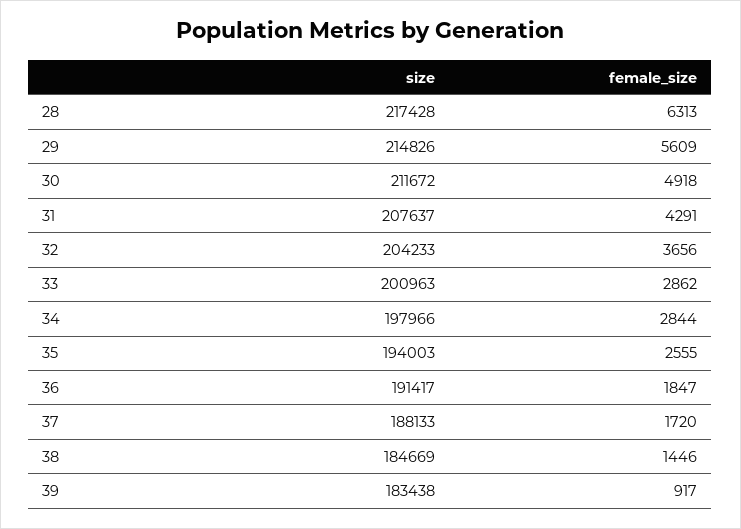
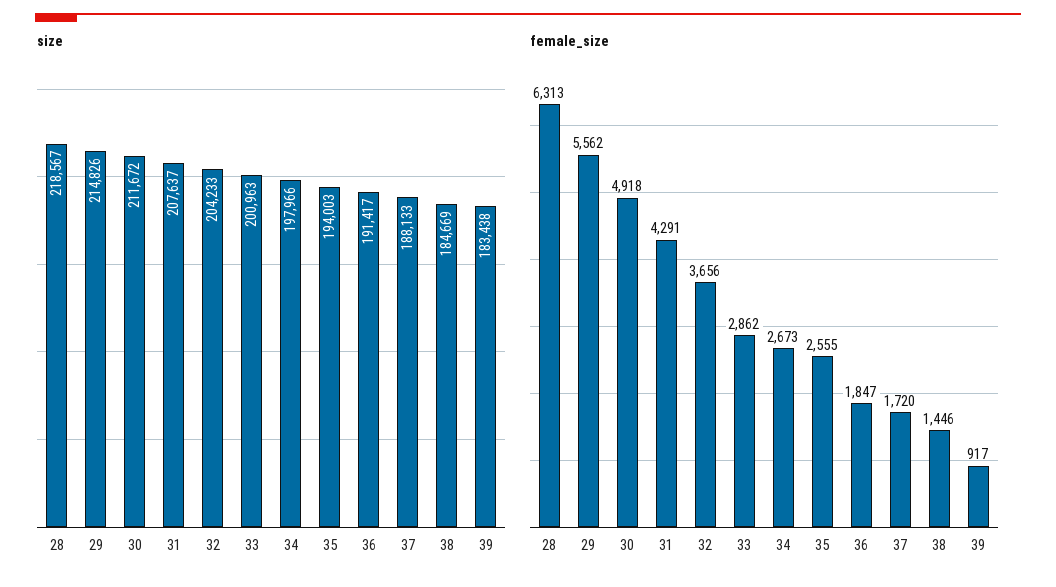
size, 28: 217428 -> 218567
female_size, 29: 5609 -> 5562
female_size, 34: 2844 -> 2673

